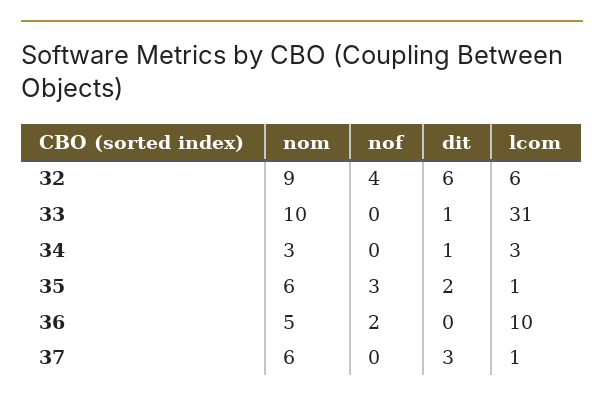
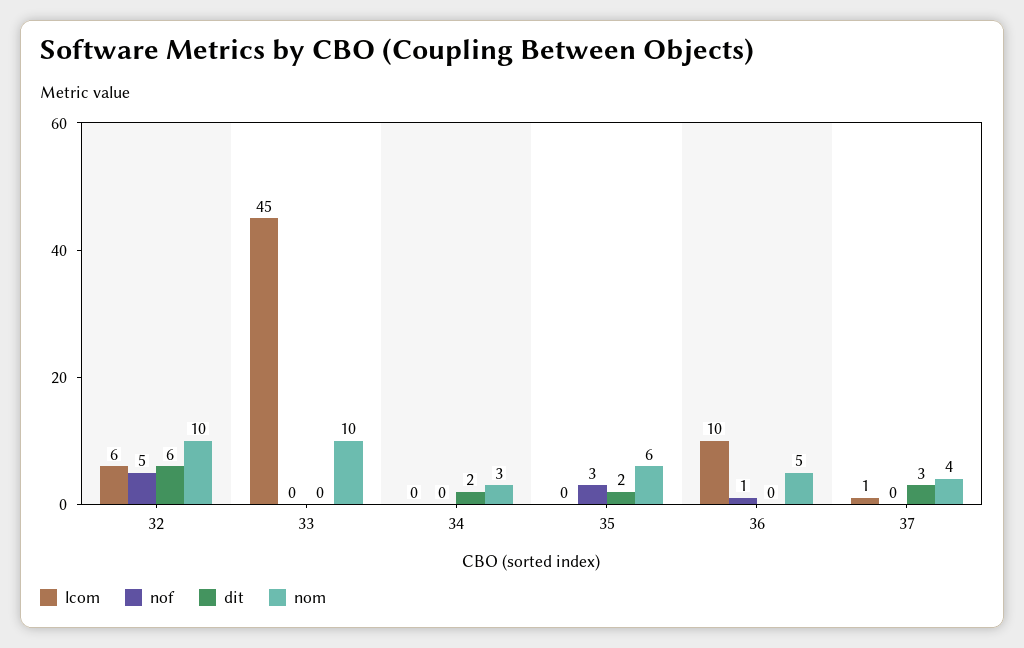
nom, 32: 9 -> 10
nof, 32: 4 -> 5
dit, 33: 1 -> 0
lcom, 33: 31 -> 45
dit, 34: 1 -> 2
lcom, 34: 3 -> 0
lcom, 35: 1 -> 0
nof, 36: 2 -> 1
nom, 37: 6 -> 4

